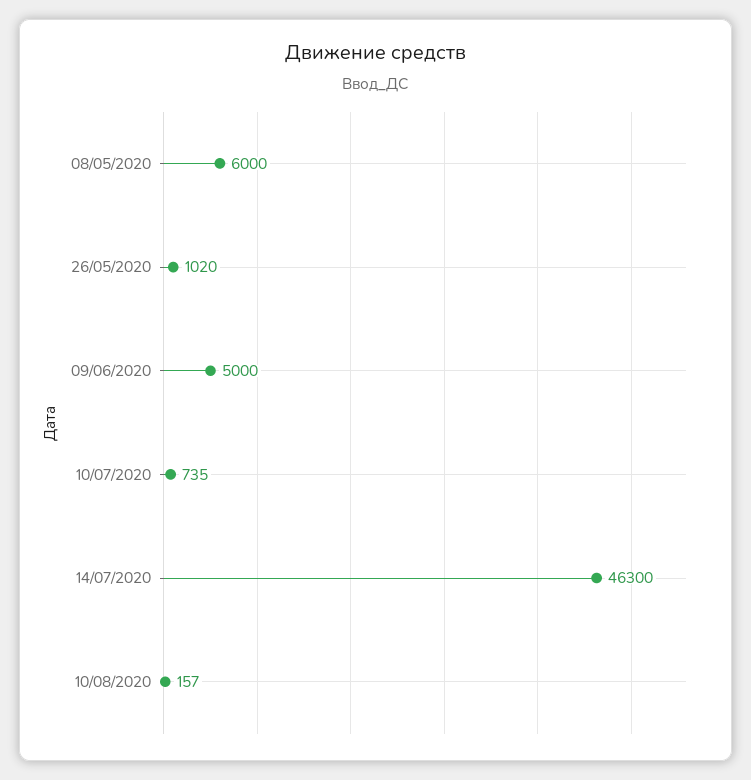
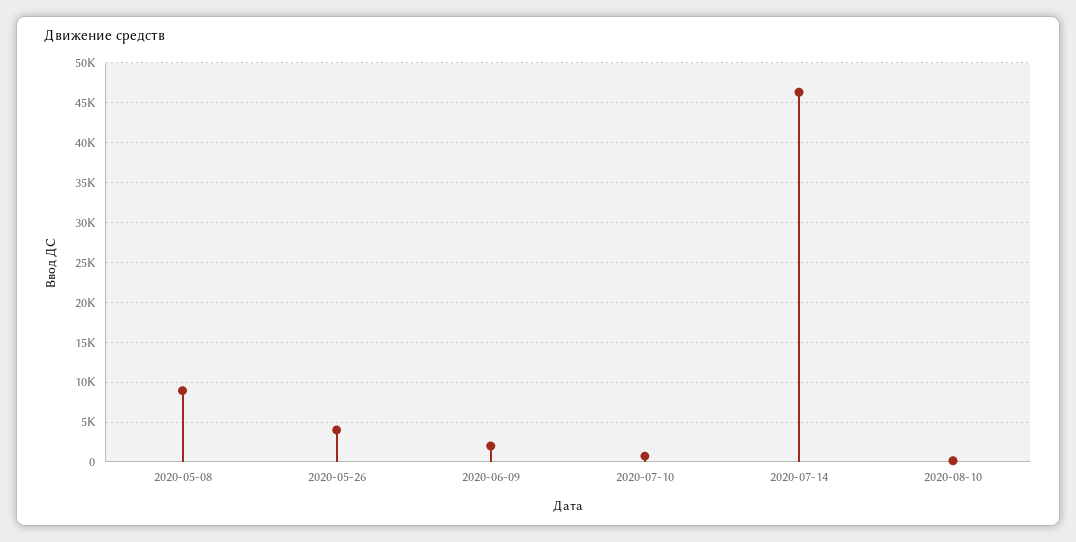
08/05/2020: 6000 -> 9000
26/05/2020: 1020 -> 4000
09/06/2020: 5000 -> 2000

